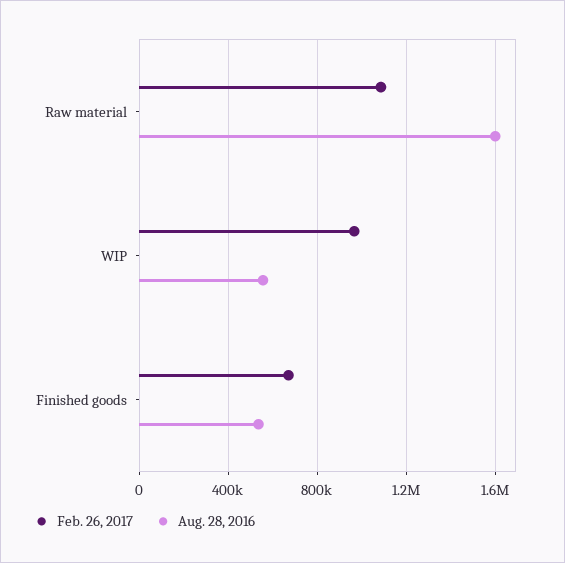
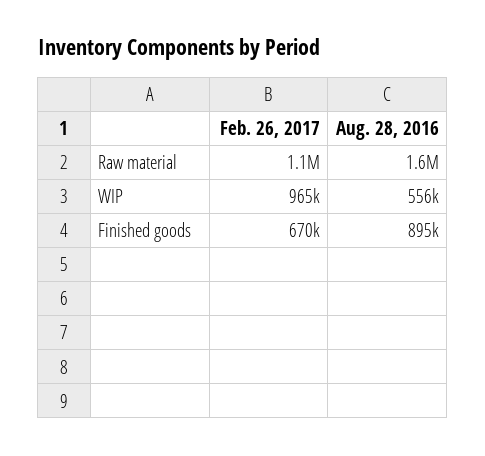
Aug. 28, 2016, Finished goods: 550000 -> 895000

